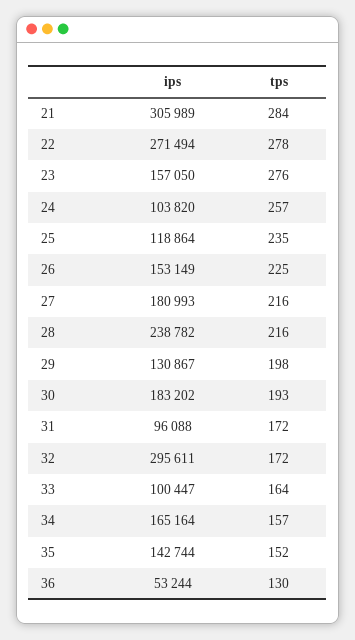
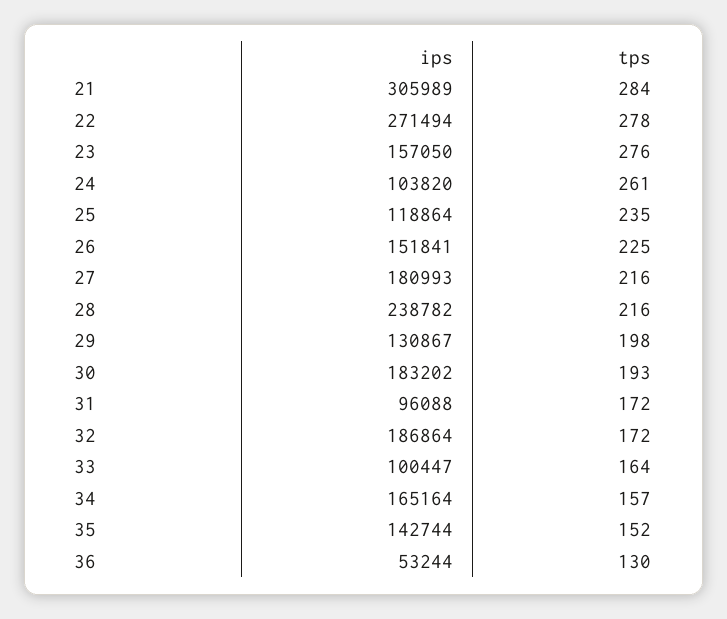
tps, 24: 257 -> 261
ips, 26: 153149 -> 151841
ips, 32: 295611 -> 186864

